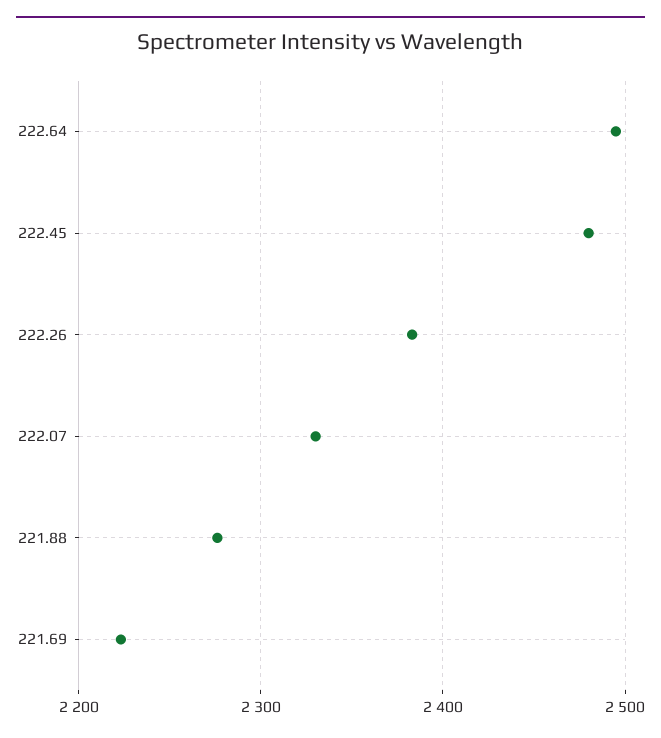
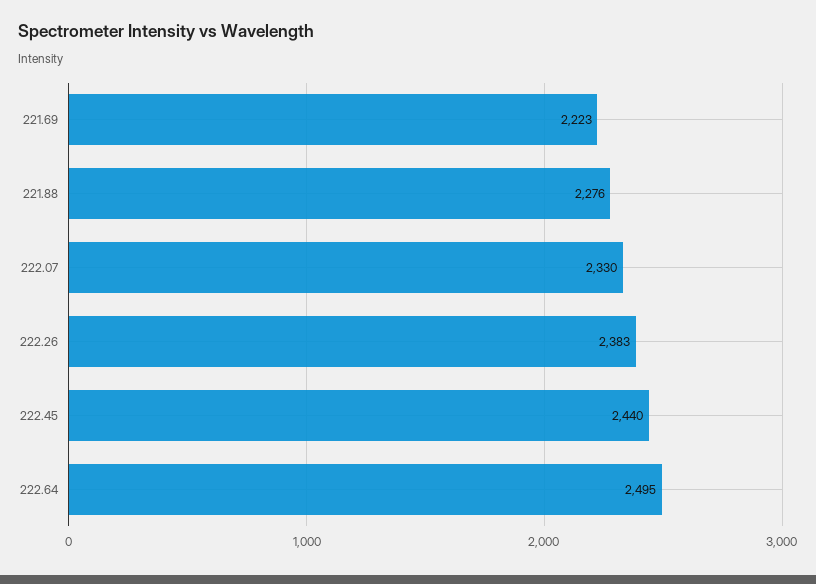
222.45: 2480 -> 2440

